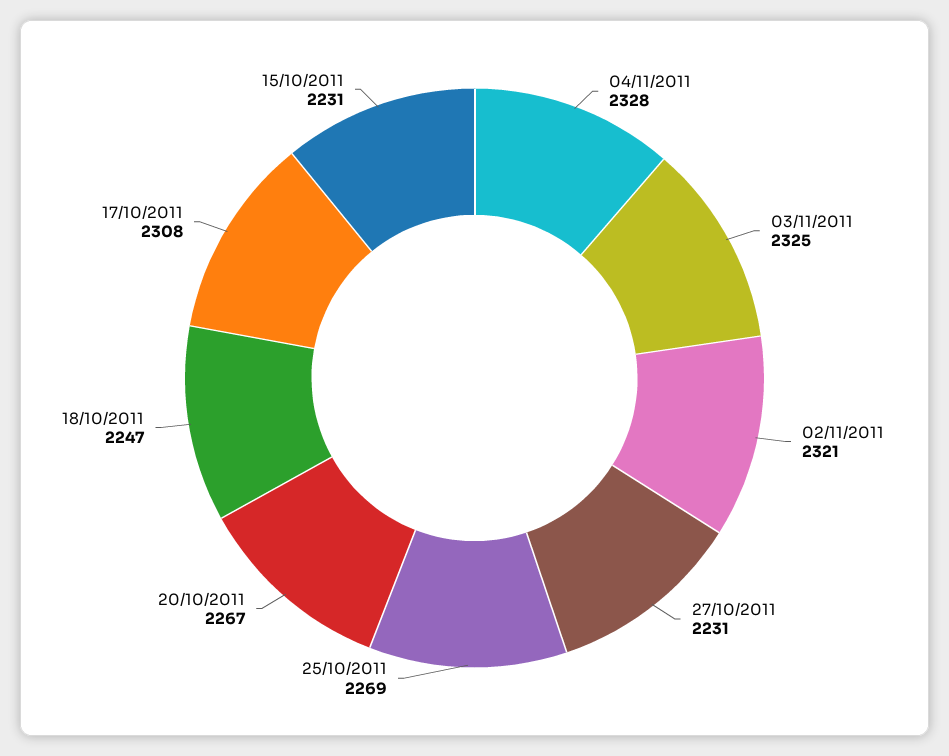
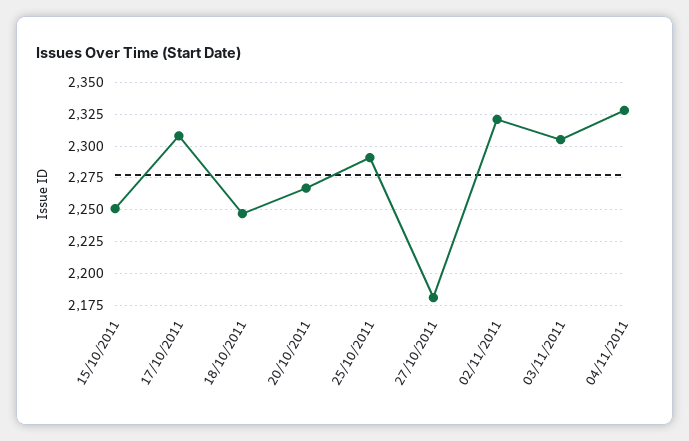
03/11/2011: 2325 -> 2305
27/10/2011: 2231 -> 2180
25/10/2011: 2269 -> 2290
15/10/2011: 2231 -> 2250

